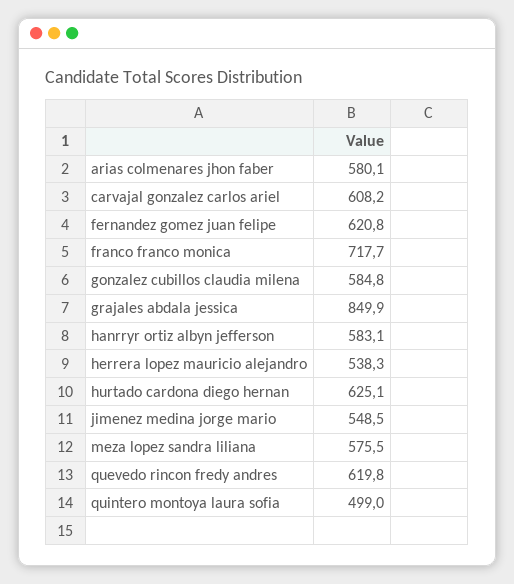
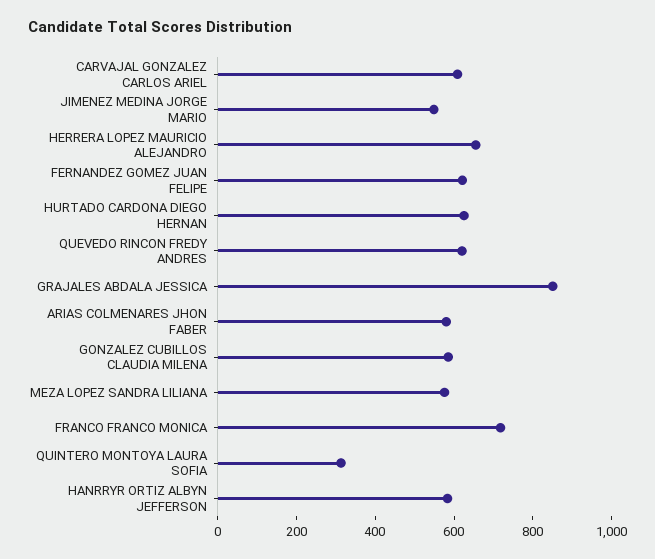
herrera lopez mauricio alejandro: 538.3 -> 650
quintero montoya laura sofia: 499 -> 300

